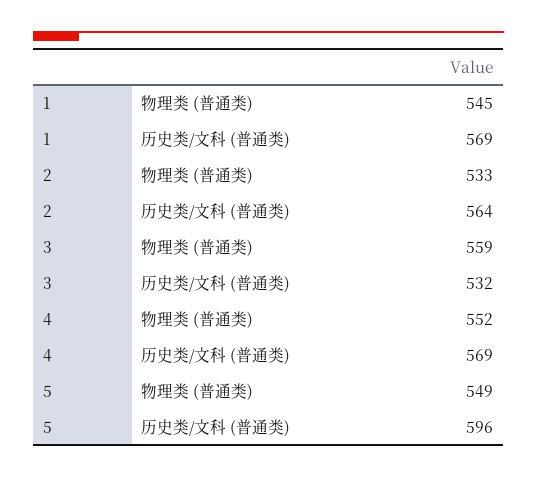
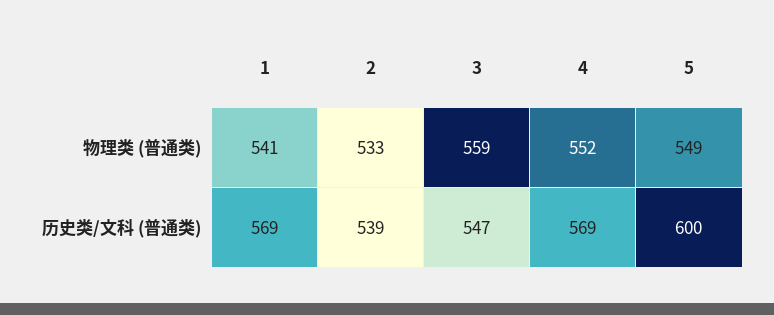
1, 物理类 (普通类): 545 -> 541
2, 历史类/文科 (普通类): 564 -> 539
3, 历史类/文科 (普通类): 532 -> 547
5, 历史类/文科 (普通类): 596 -> 600

